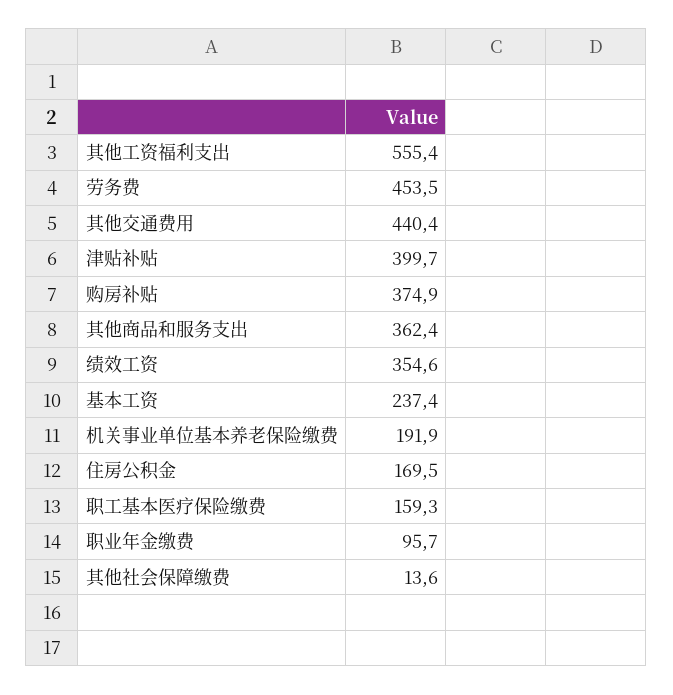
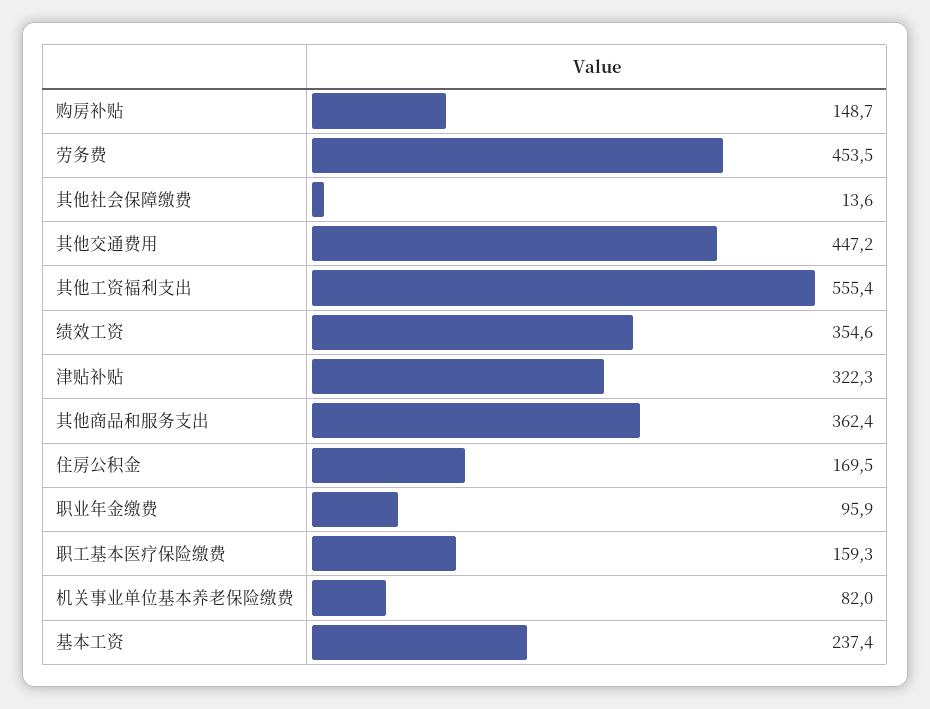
其他交通费用: 440.4 -> 447.2
津贴补贴: 399.7 -> 322.3
购房补贴: 374.9 -> 148.7
机关事业单位基本养老保险缴费: 191.9 -> 82
职业年金缴费: 95.7 -> 95.9

